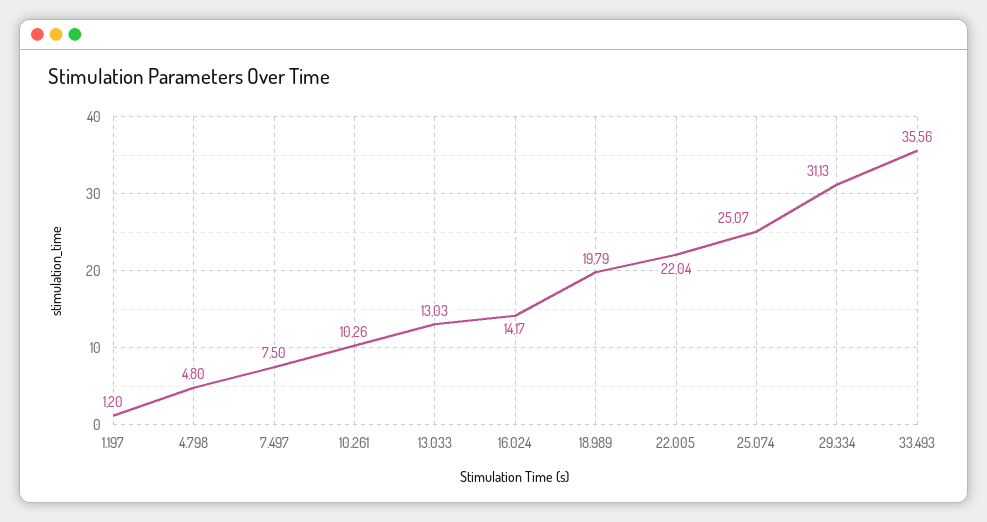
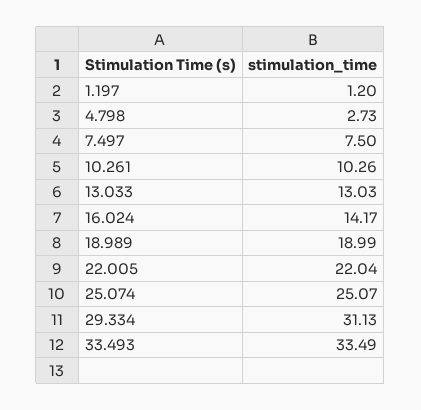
4.798: 4.8 -> 2.73
18.989: 19.79 -> 18.99
33.493: 35.56 -> 33.49

